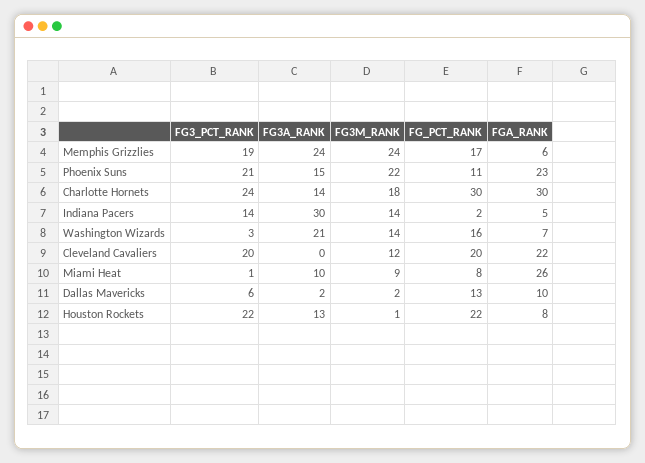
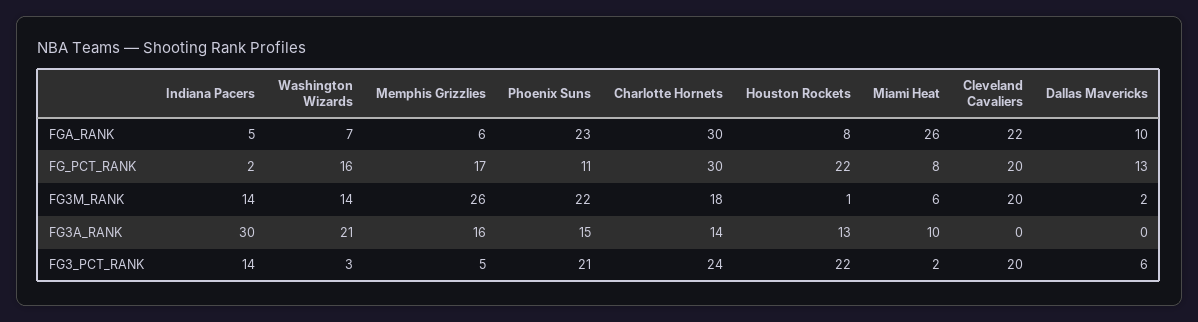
FG3_PCT_RANK, Memphis Grizzlies: 19 -> 5
FG3A_RANK, Memphis Grizzlies: 24 -> 16
FG3M_RANK, Memphis Grizzlies: 24 -> 26
FG3M_RANK, Cleveland Cavaliers: 12 -> 20
FG3_PCT_RANK, Miami Heat: 1 -> 2
FG3M_RANK, Miami Heat: 9 -> 6
FG3A_RANK, Dallas Mavericks: 2 -> 0

